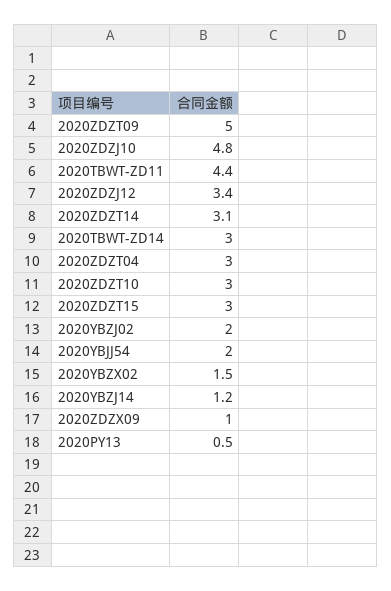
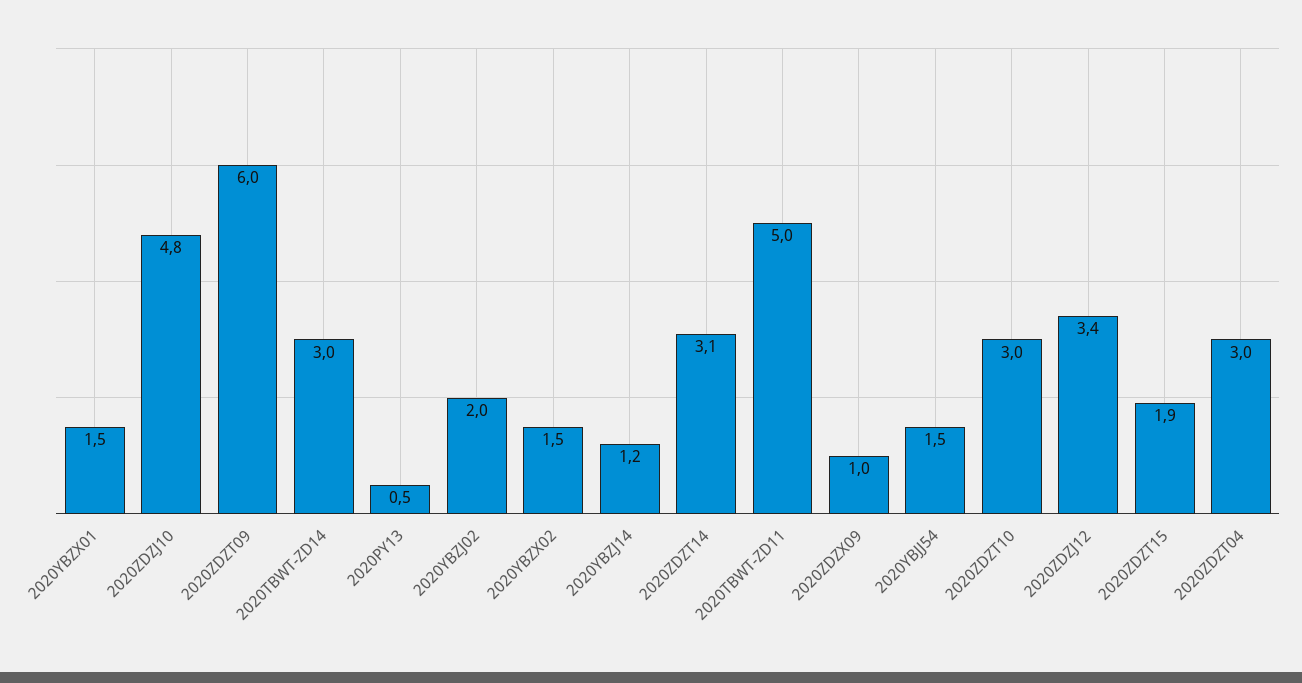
2020ZDZT09: 5 -> 6
2020TBWT-ZD11: 4.4 -> 5
2020ZDZT15: 3 -> 1.9
2020YBJJ54: 2 -> 1.5
2020YBZX01: none -> 1.5

